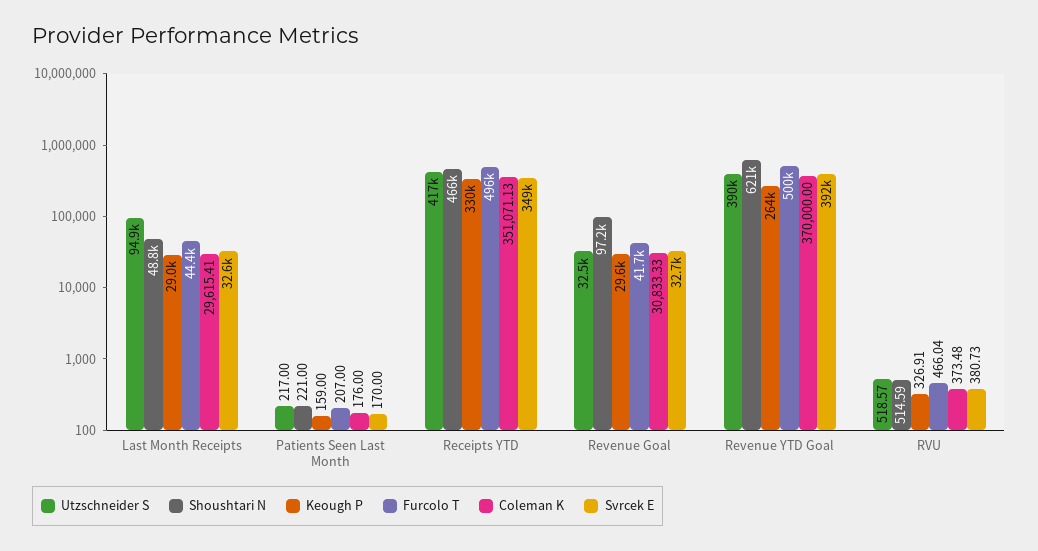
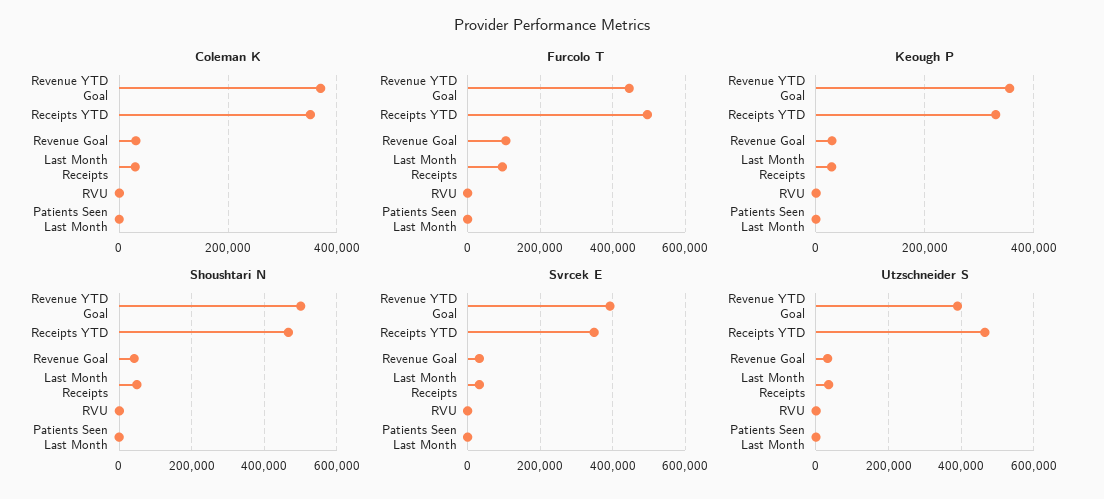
Utzschneider S, Last Month Receipts: 94900 -> 40000
Furcolo T, Last Month Receipts: 44400 -> 100000
Utzschneider S, Receipts YTD: 417000 -> 460000
Shoushtari N, Revenue Goal: 97200 -> 40000
Furcolo T, Revenue Goal: 41700 -> 100000
Shoushtari N, Revenue YTD Goal: 621000 -> 500000
Keough P, Revenue YTD Goal: 264000 -> 360000
Furcolo T, Revenue YTD Goal: 500000 -> 440000

